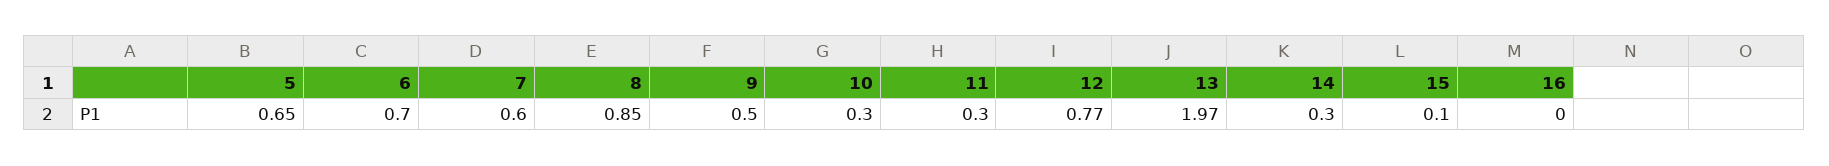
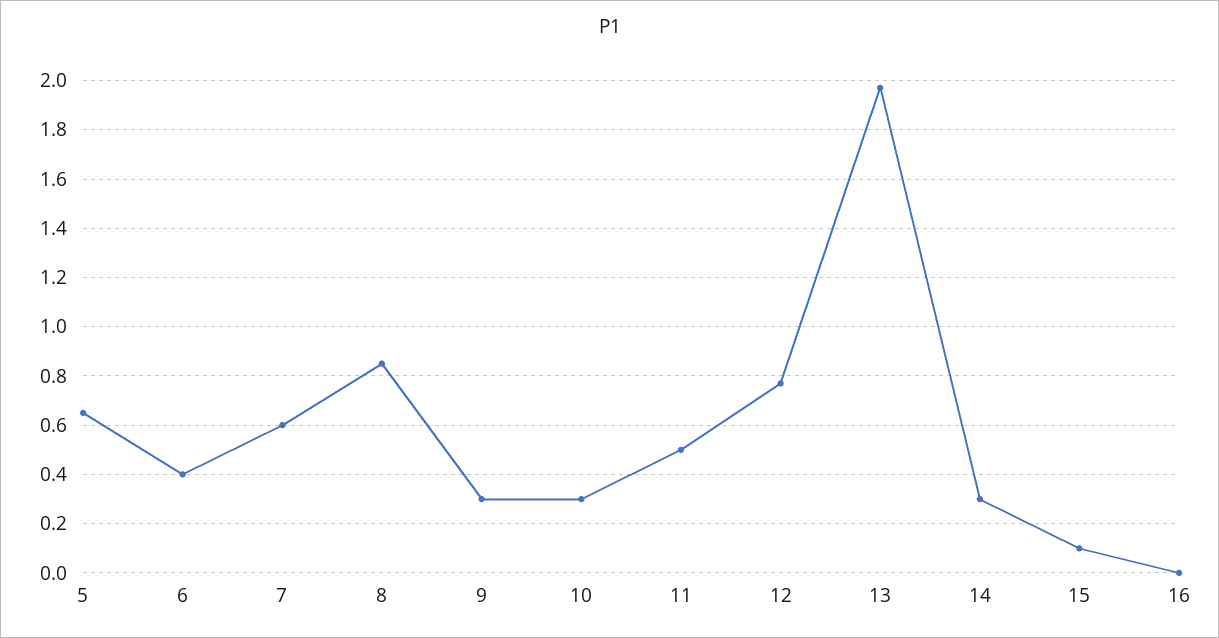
6: 0.7 -> 0.4
9: 0.5 -> 0.3
11: 0.3 -> 0.5

